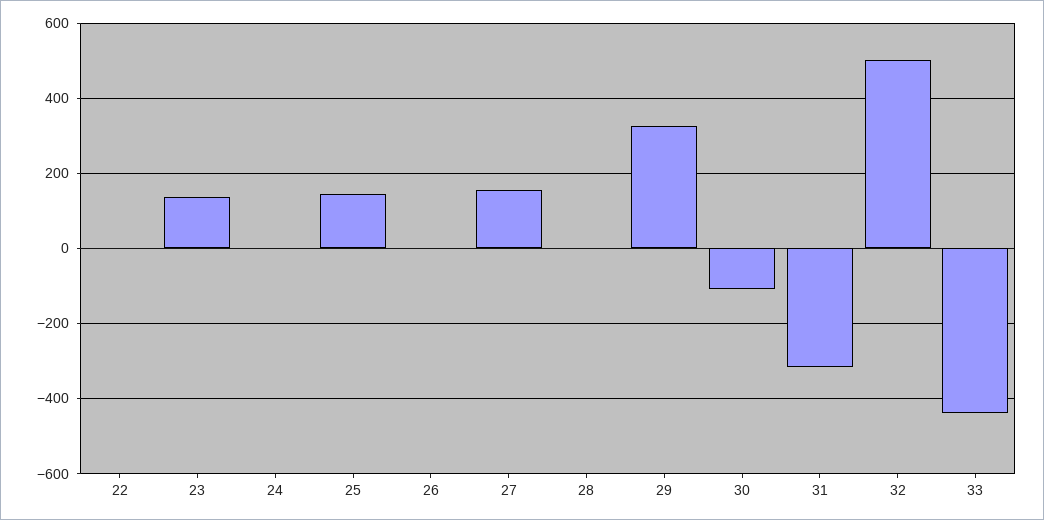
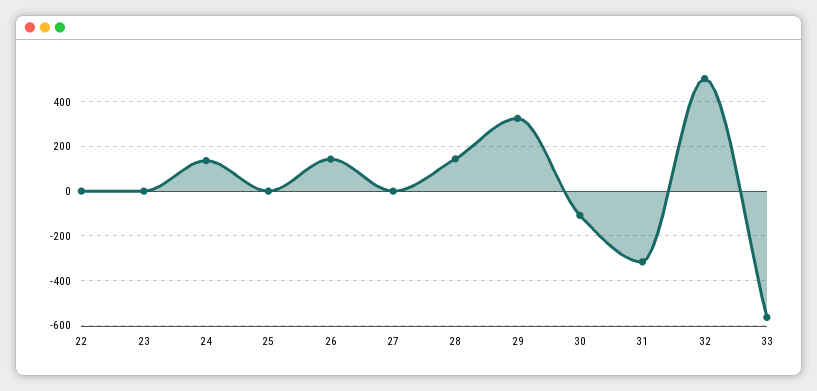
23: 140 -> 0
24: 0 -> 150
25: 140 -> 0
26: 0 -> 150
27: 160 -> 0
28: 0 -> 150
33: -440 -> -550

